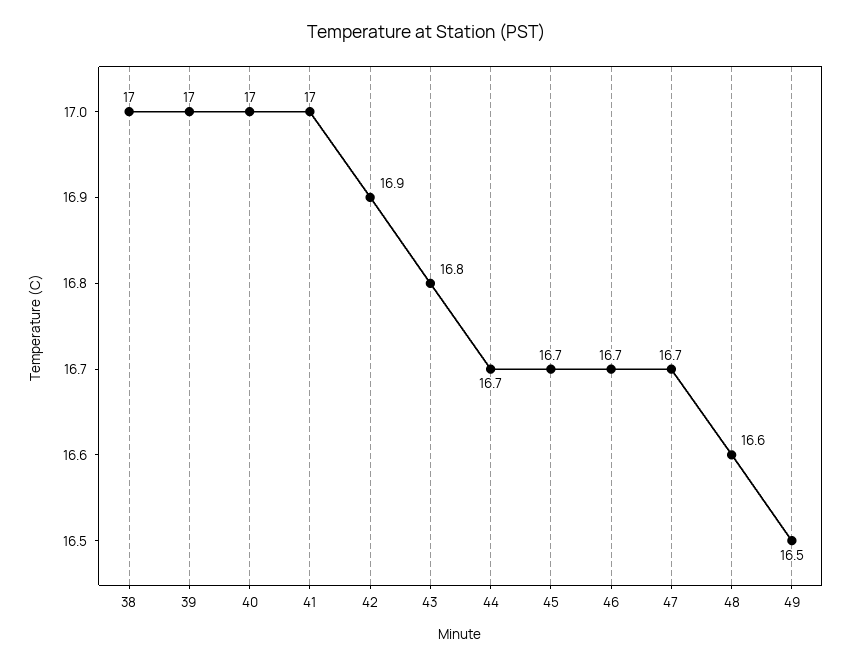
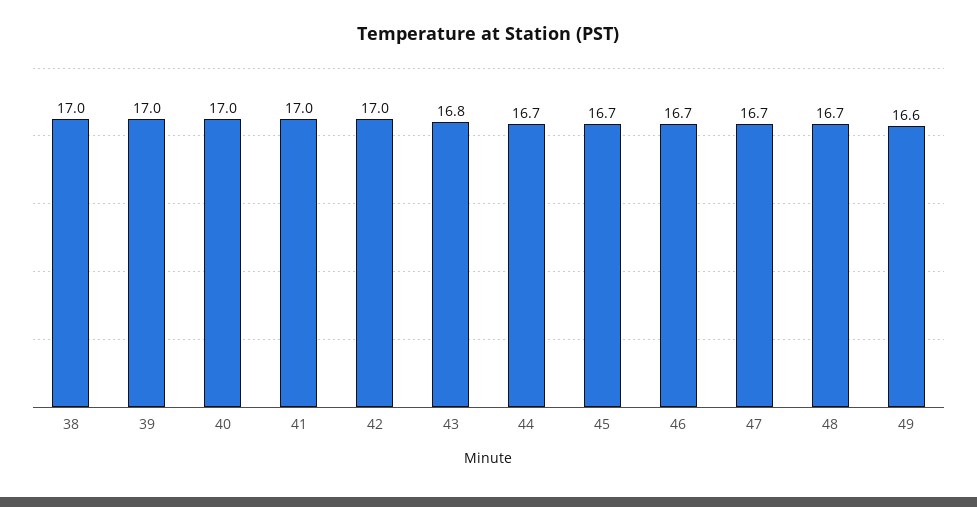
42: 16.9 -> 17
48: 16.6 -> 16.7
49: 16.5 -> 16.6

